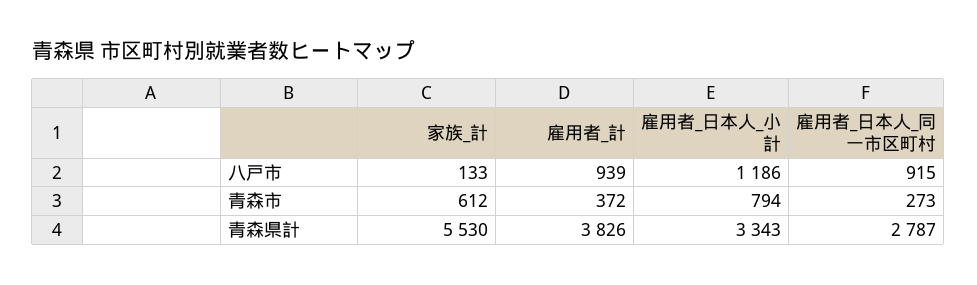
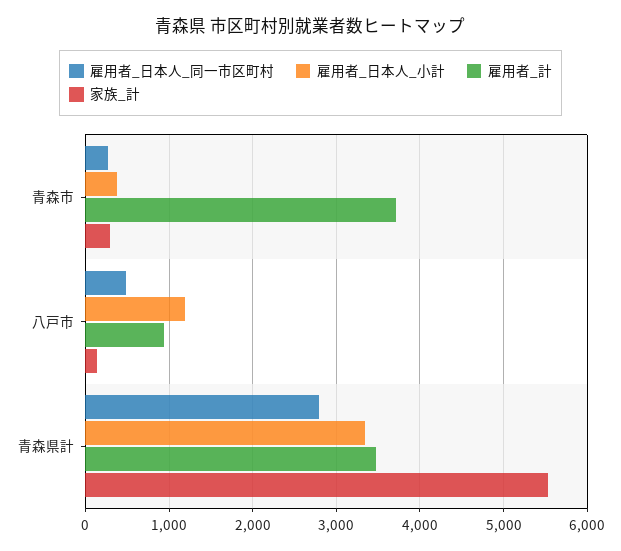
雇用者_日本人_同一市区町村, 八戸市: 915 -> 500
家族_計, 青森市: 612 -> 300
雇用者_計, 青森市: 372 -> 3700
雇用者_日本人_小計, 青森市: 794 -> 400
雇用者_計, 青森県計: 3826 -> 3500

